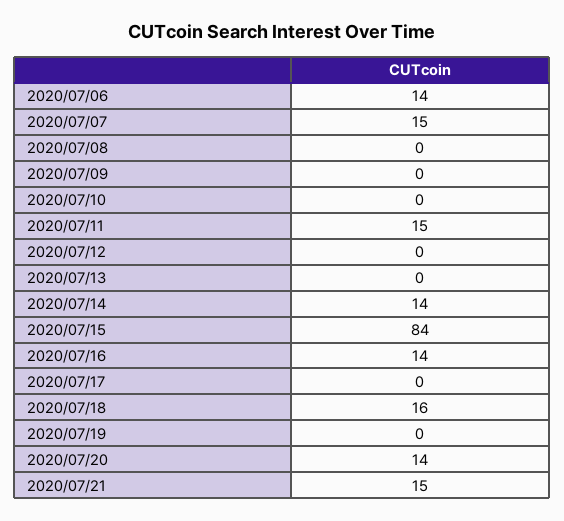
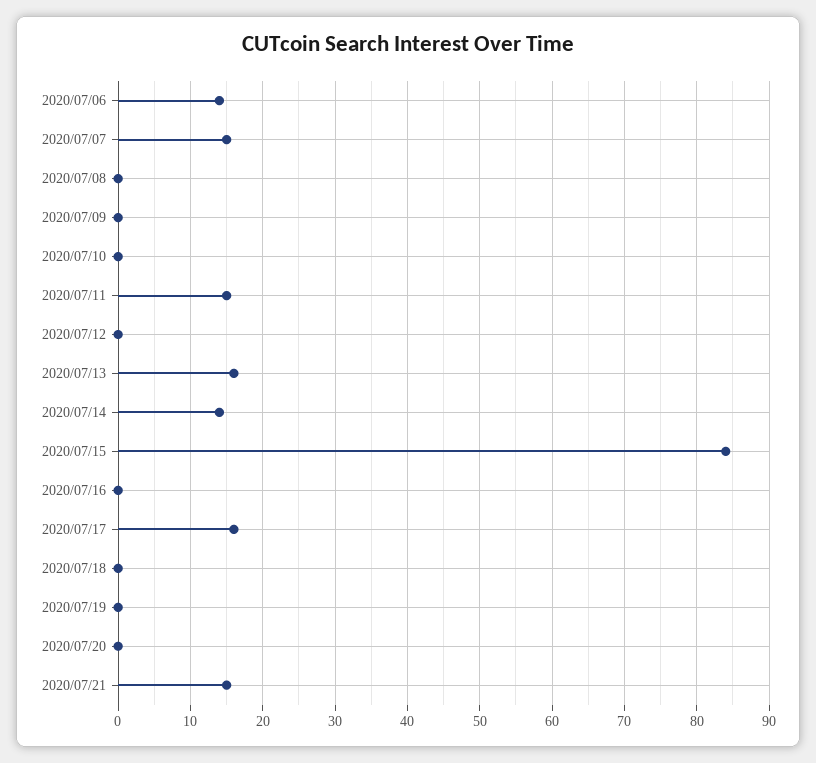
2020/07/13: 0 -> 16
2020/07/16: 14 -> 0
2020/07/17: 0 -> 16
2020/07/18: 16 -> 0
2020/07/20: 14 -> 0

